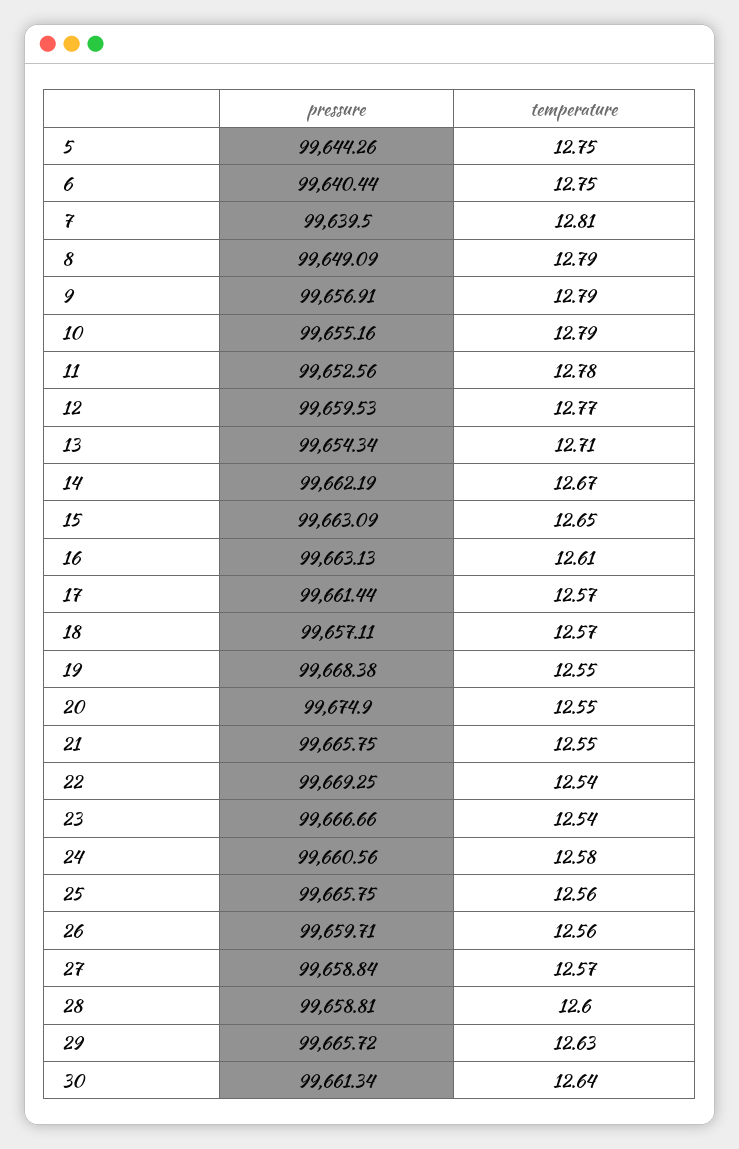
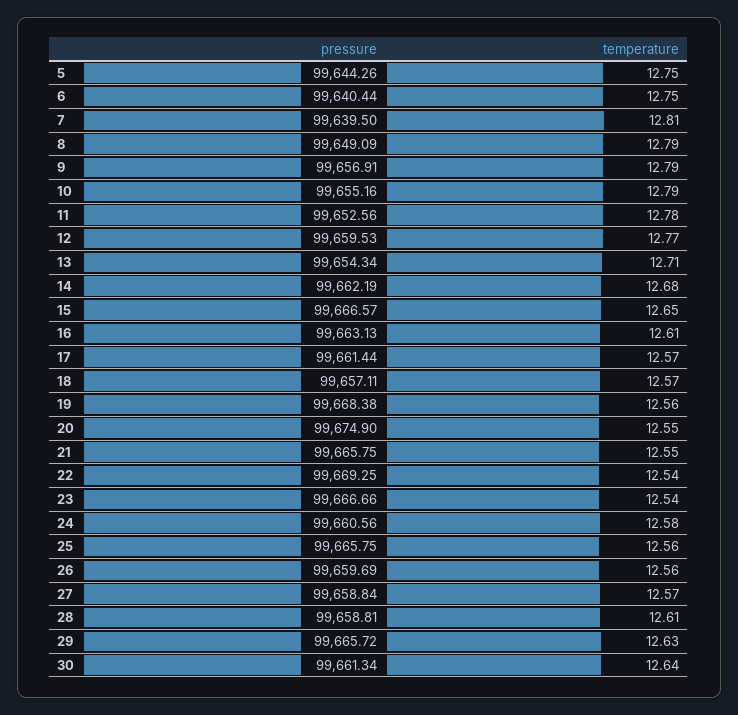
temperature, 14: 12.67 -> 12.68
pressure, 15: 99663.09 -> 99666.57
temperature, 19: 12.55 -> 12.56
pressure, 26: 99659.71 -> 99659.69
temperature, 28: 12.6 -> 12.61

